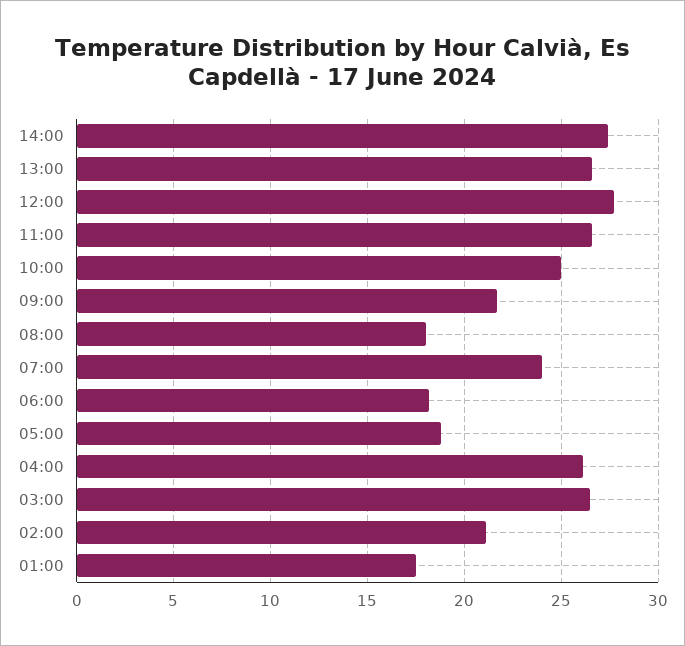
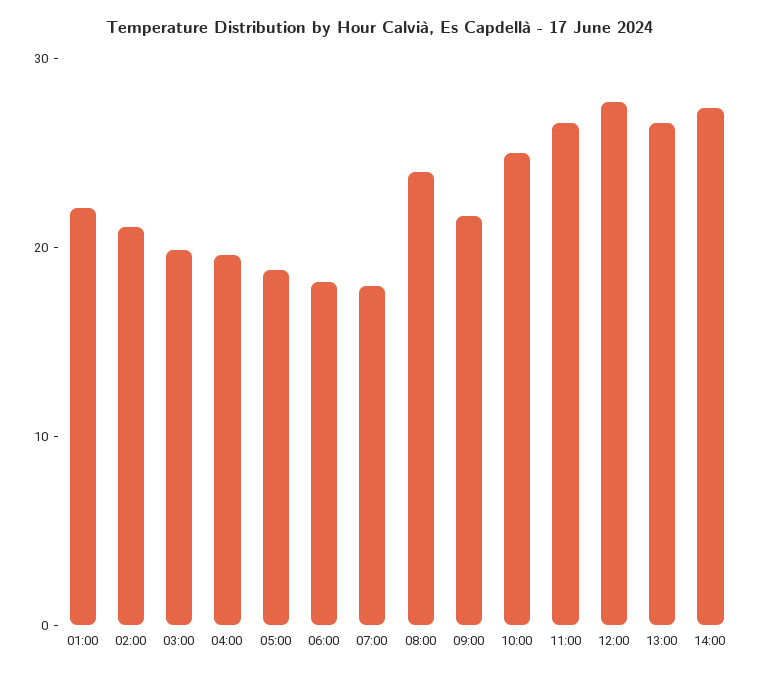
08:00: 18 -> 24
07:00: 24 -> 18
04:00: 26 -> 20
03:00: 26.5 -> 20
01:00: 17.5 -> 22

